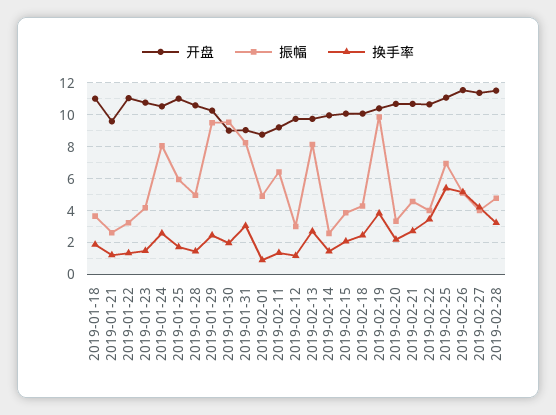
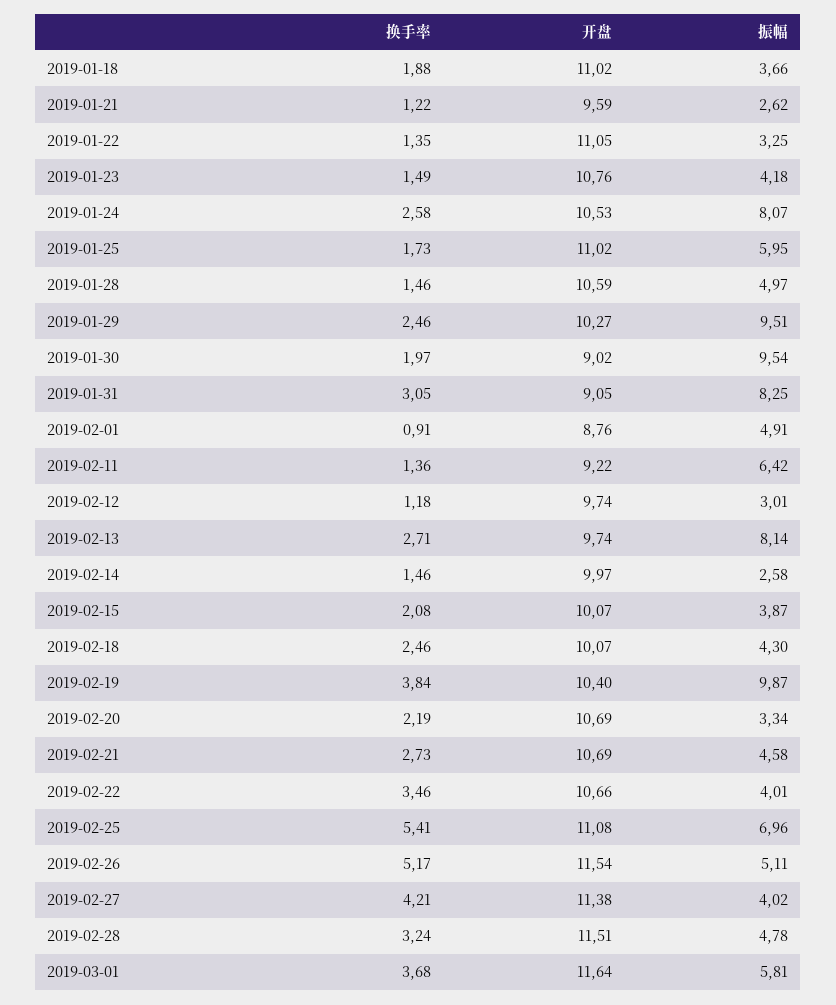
换手率, 2019-03-01: none -> 3.68
开盘, 2019-03-01: none -> 11.64
振幅, 2019-03-01: none -> 5.81

